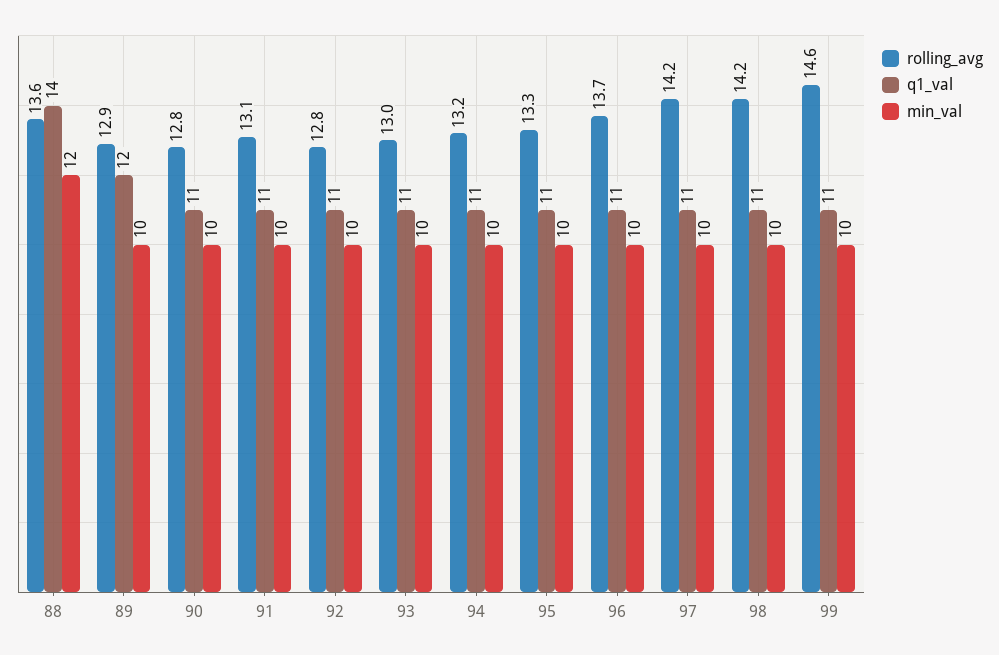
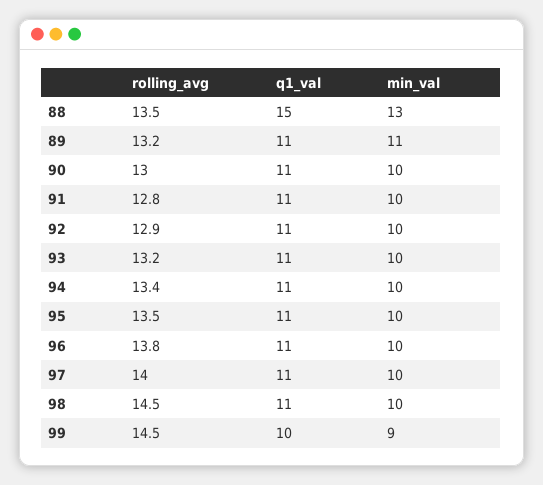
rolling_avg, 88: 13.6 -> 13.5
q1_val, 88: 14 -> 15
min_val, 88: 12 -> 13
rolling_avg, 89: 12.9 -> 13.2
q1_val, 89: 12 -> 11
min_val, 89: 10 -> 11
rolling_avg, 90: 12.8 -> 13
rolling_avg, 91: 13.1 -> 12.8
rolling_avg, 92: 12.8 -> 12.9
rolling_avg, 93: 13 -> 13.2
rolling_avg, 94: 13.2 -> 13.4
rolling_avg, 95: 13.3 -> 13.5
rolling_avg, 96: 13.7 -> 13.8
rolling_avg, 97: 14.2 -> 14
rolling_avg, 98: 14.2 -> 14.5
rolling_avg, 99: 14.6 -> 14.5
q1_val, 99: 11 -> 10
min_val, 99: 10 -> 9

